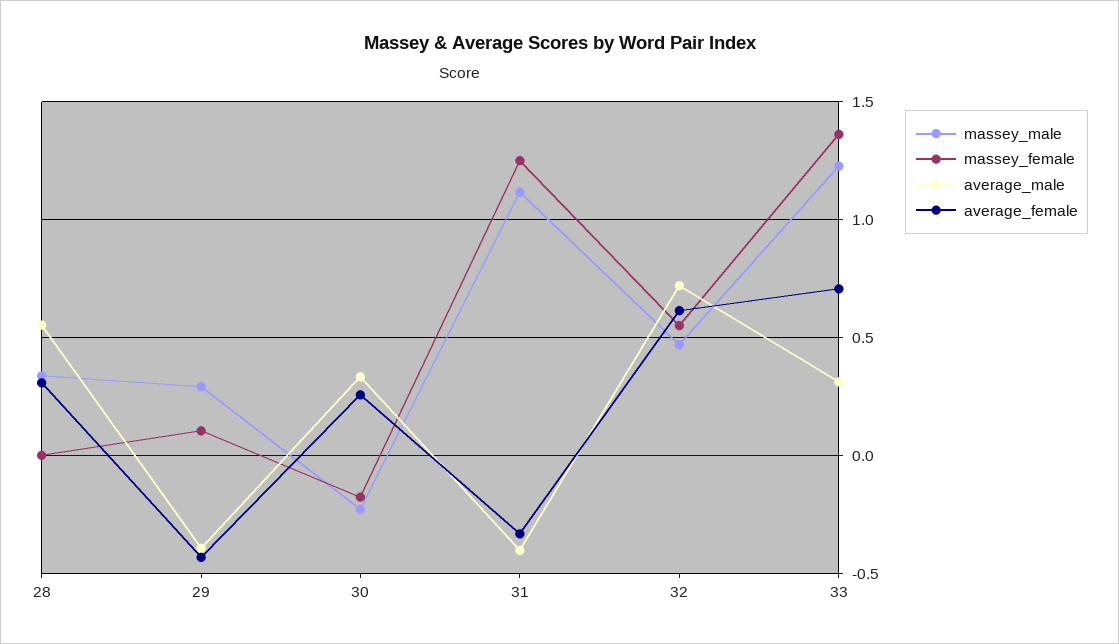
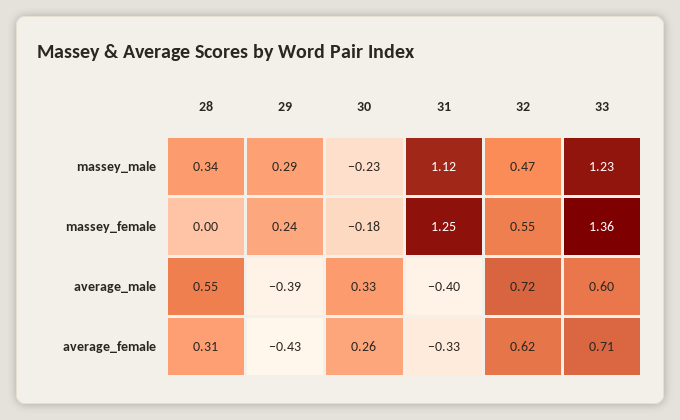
massey_female, 29: 0.1 -> 0.24
average_male, 33: 0.3 -> 0.6

